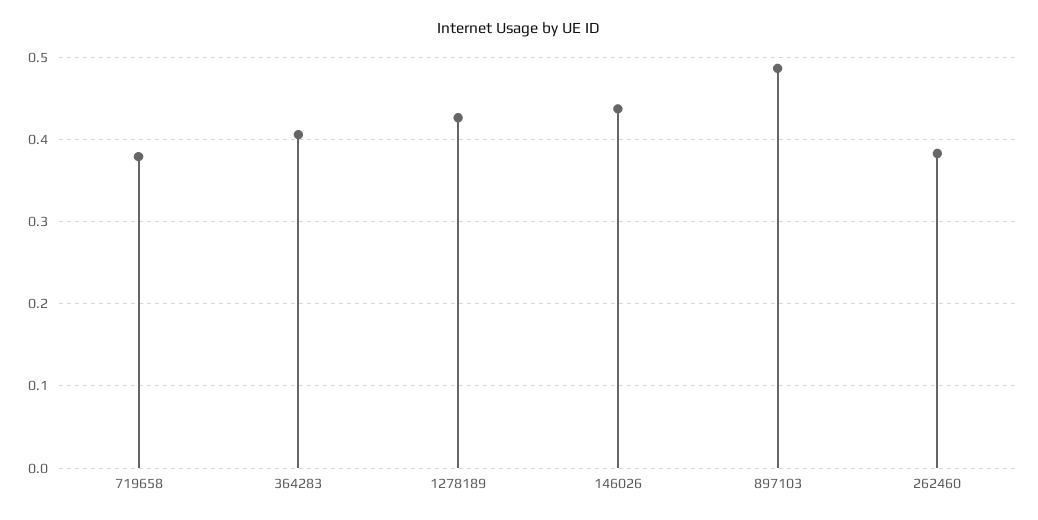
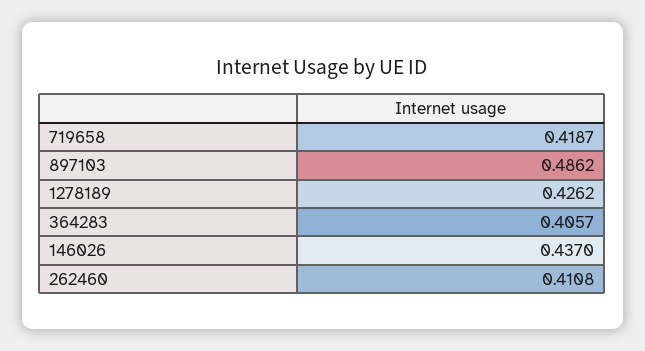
719658: 0.38 -> 0.4187
262460: 0.38 -> 0.4108

